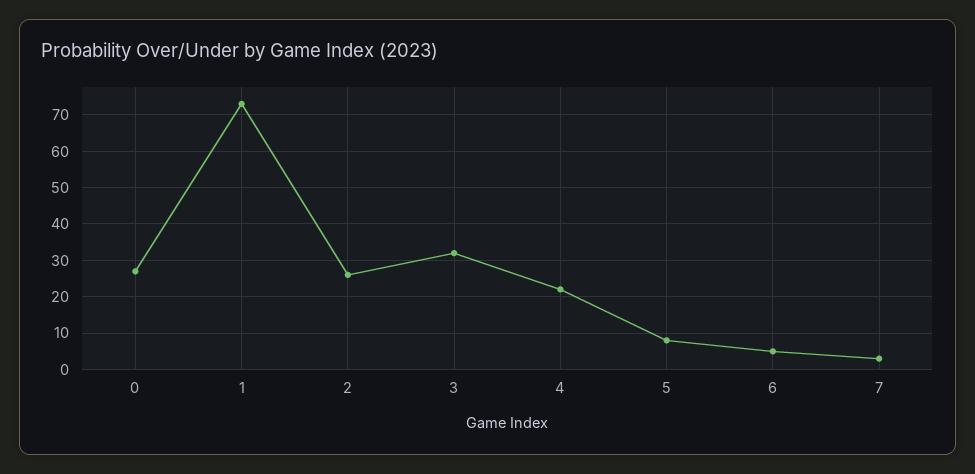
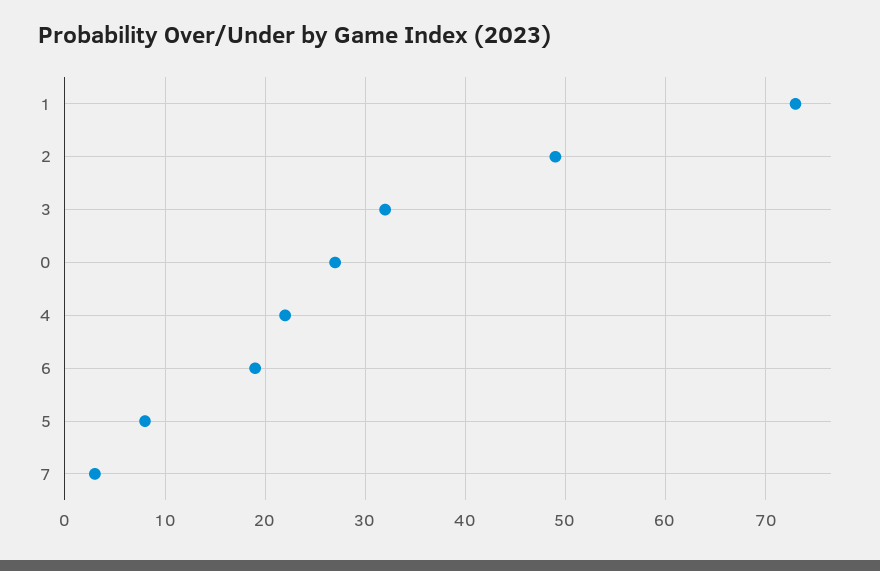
2: 25 -> 49
6: 5 -> 19

